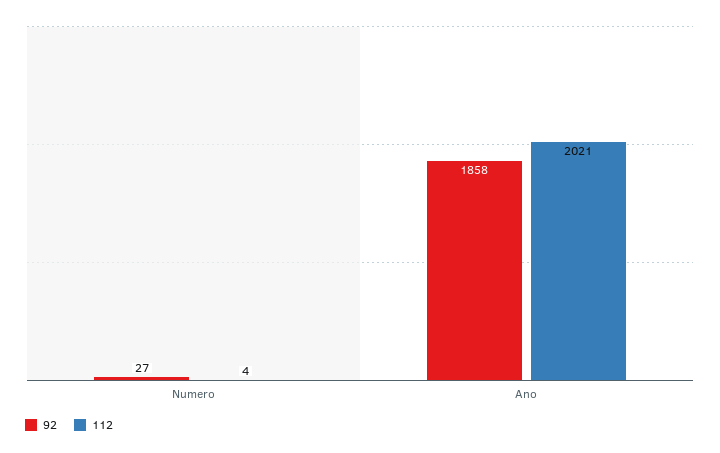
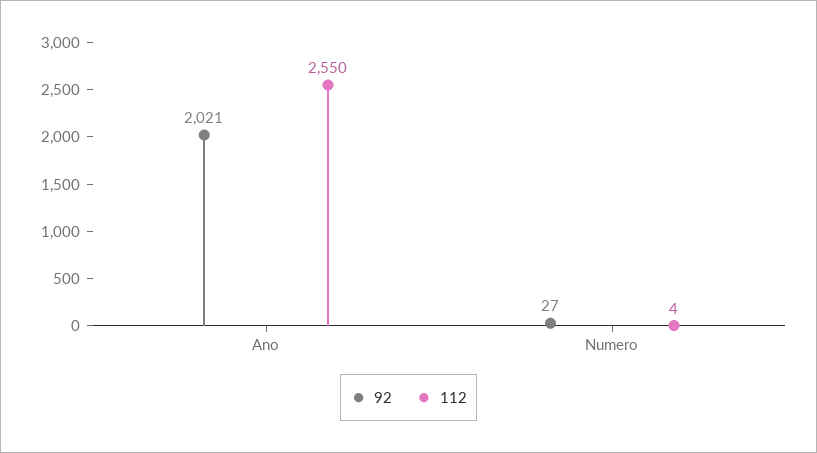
92, Ano: 1858 -> 2021
112, Ano: 2021 -> 2550

